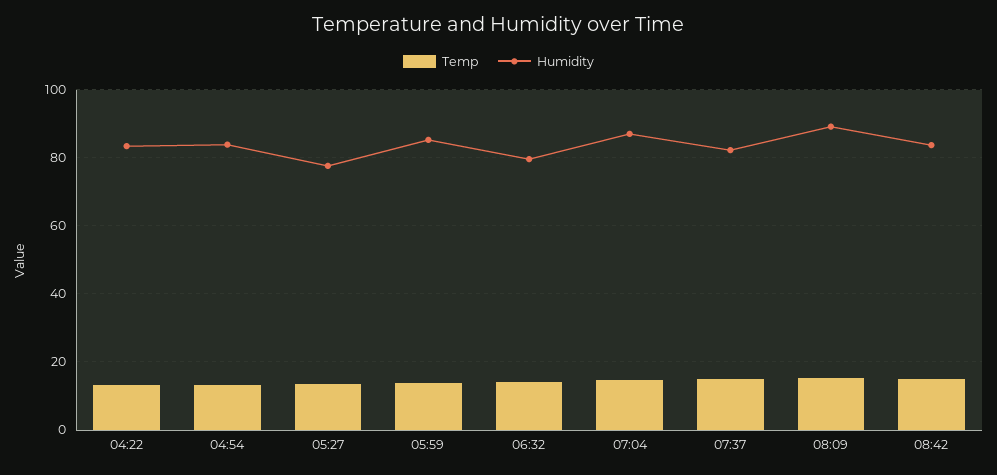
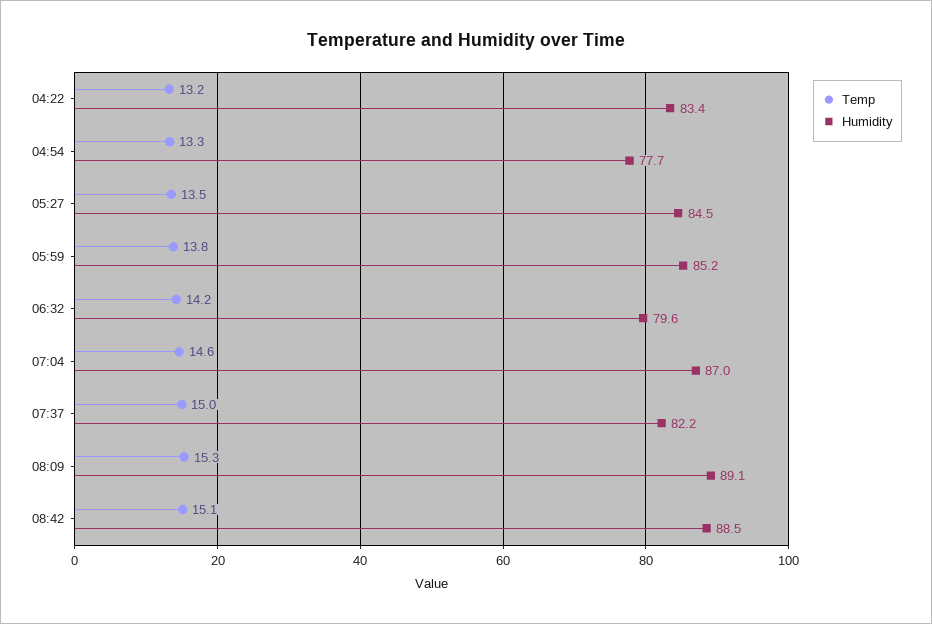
Humidity, 04:54: 84 -> 77.7
Humidity, 05:27: 78 -> 84.5
Humidity, 08:42: 84 -> 88.5

